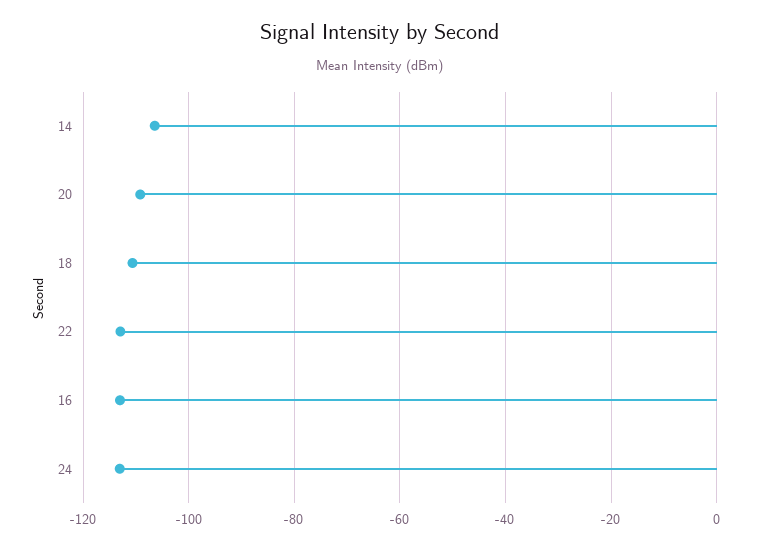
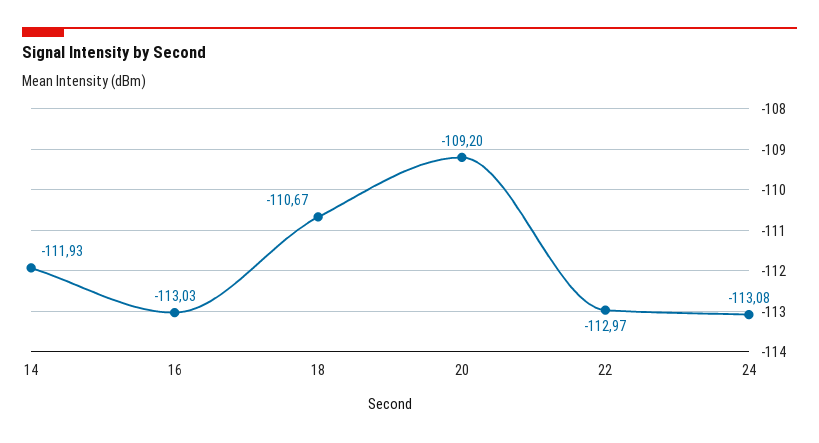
14: -106 -> -111.93

